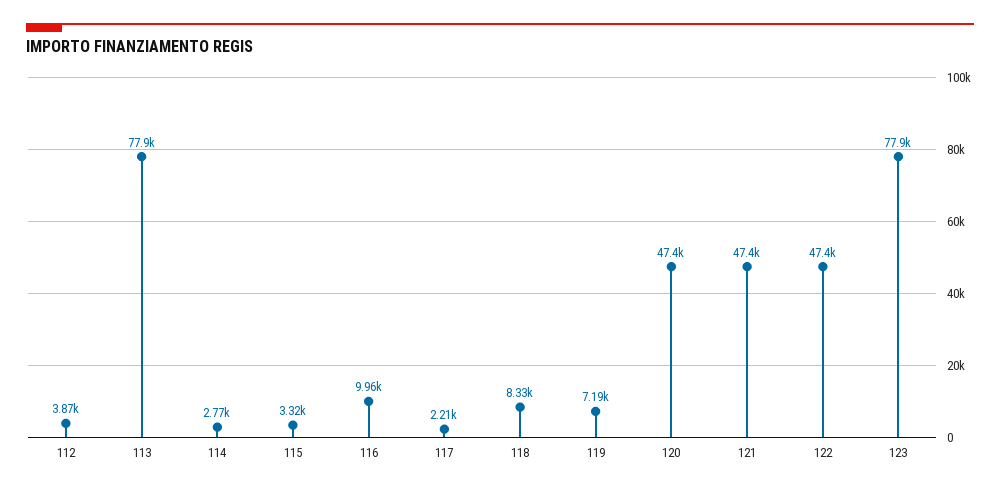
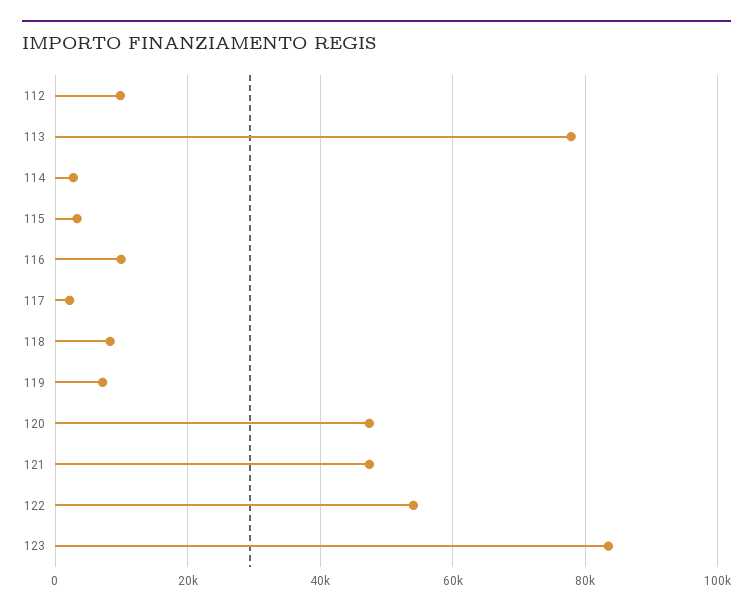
112: 3870 -> 10000
122: 47400 -> 54000
123: 77900 -> 84000

